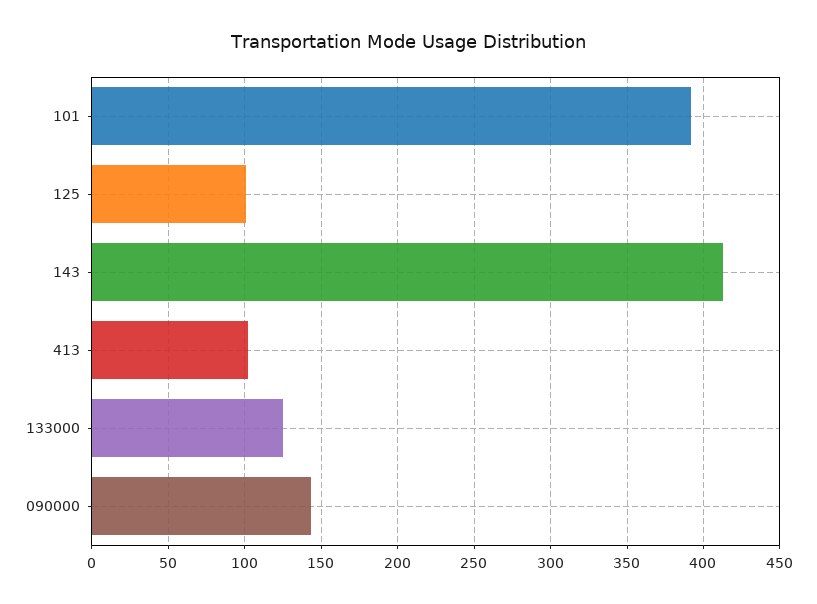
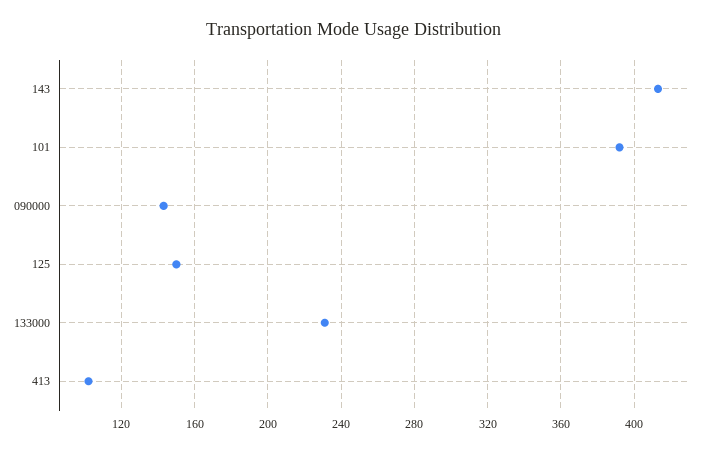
125: 100 -> 150
133000: 125 -> 230

